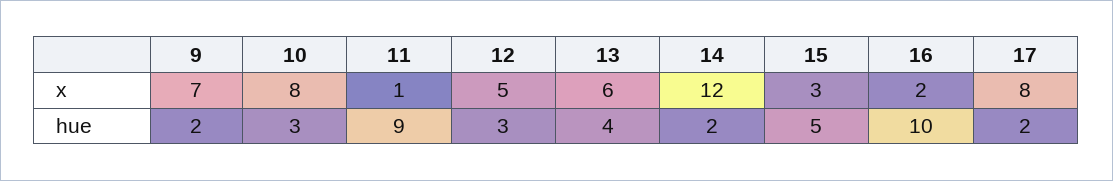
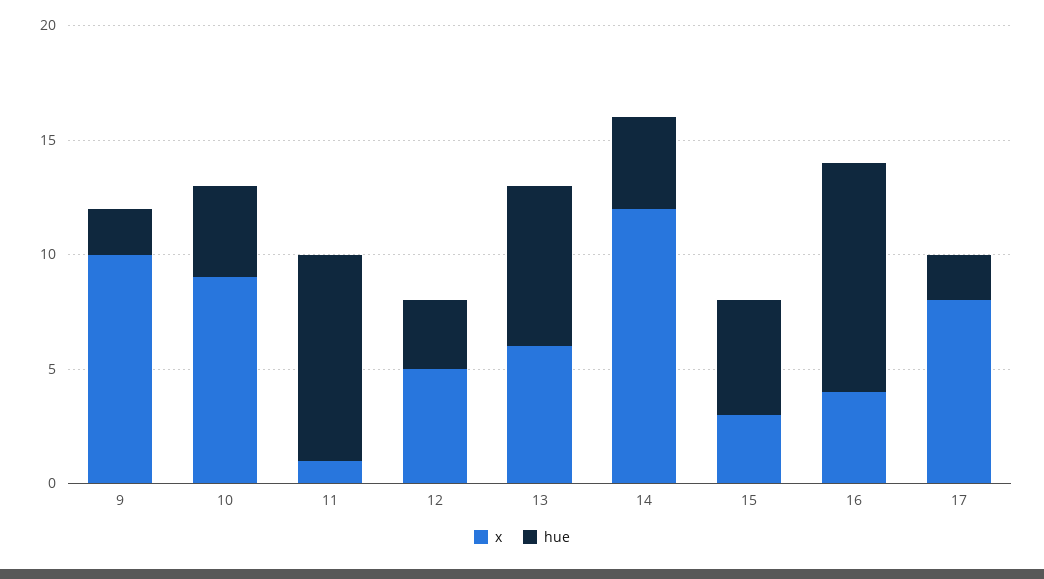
x, 9: 7 -> 10
x, 10: 8 -> 9
x, 16: 2 -> 4
hue, 10: 3 -> 4
hue, 13: 4 -> 7
hue, 14: 2 -> 4

